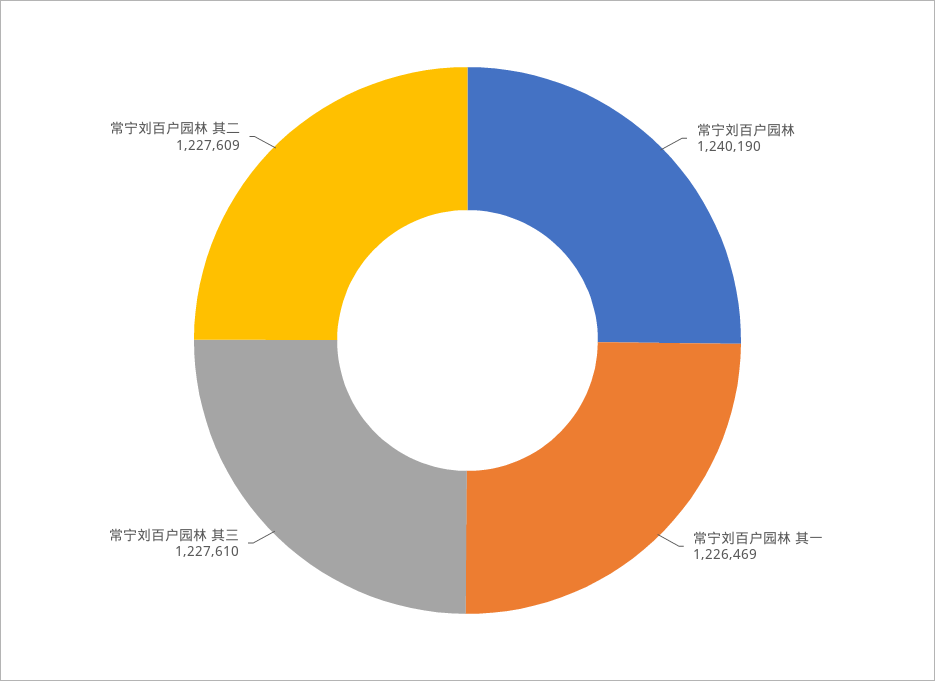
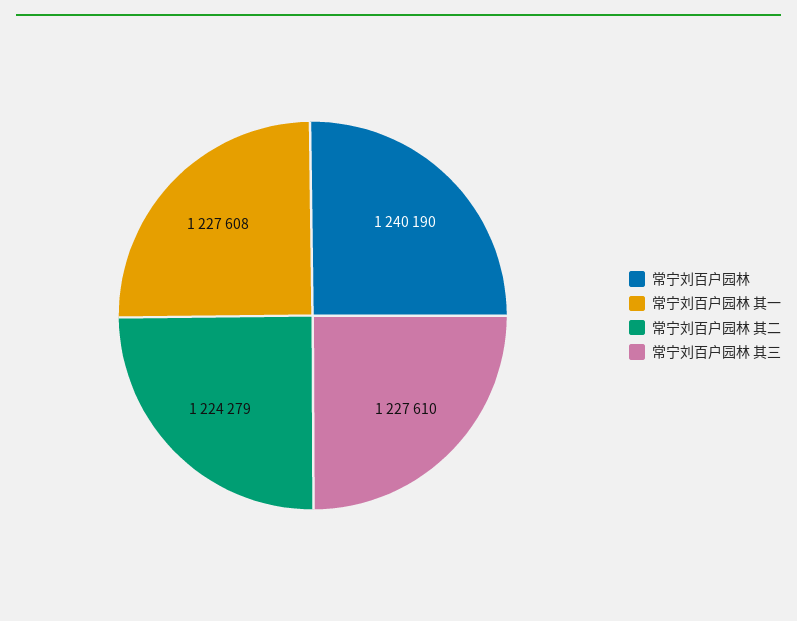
常宁刘百户园林 其一: 1226469 -> 1227608
常宁刘百户园林 其二: 1227609 -> 1224279

